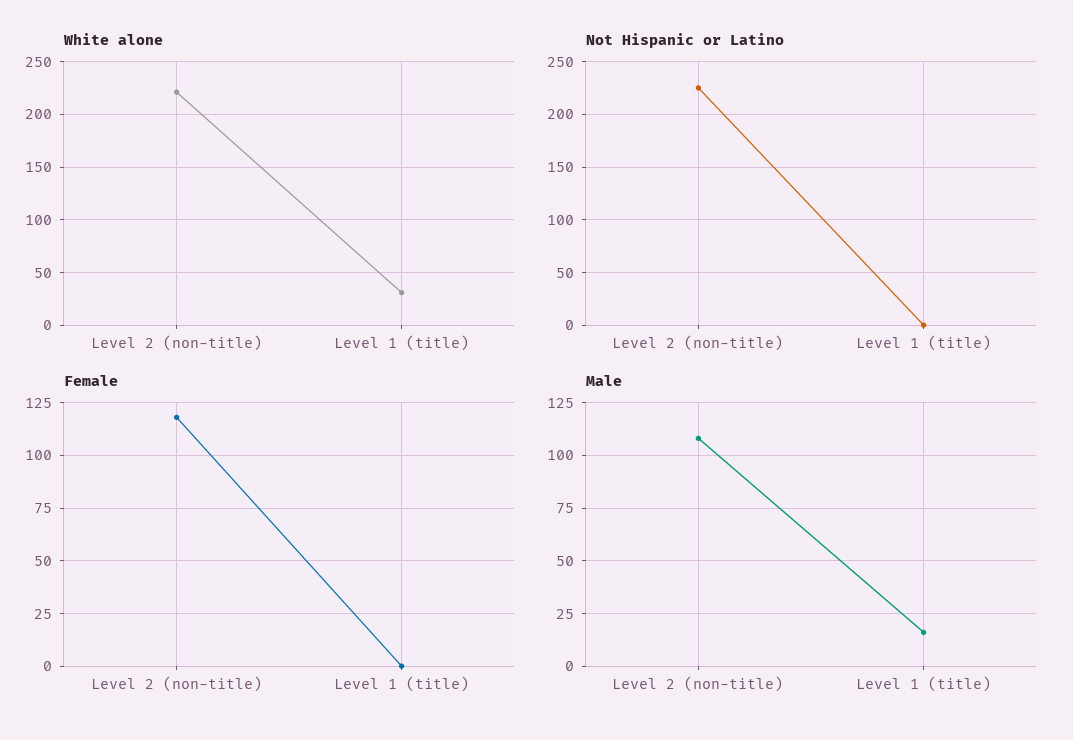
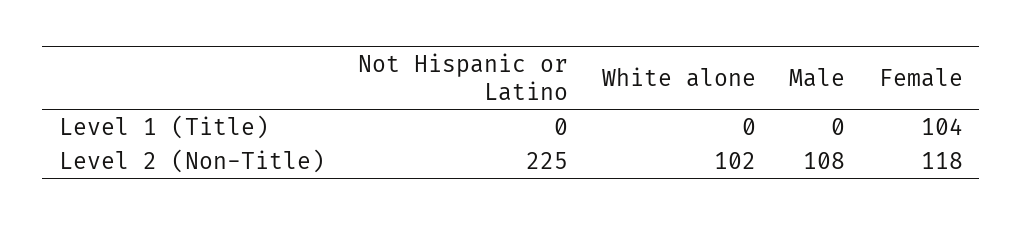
White alone, Level 2 (non-title): 220 -> 102
White alone, Level 1 (title): 30 -> 0
Female, Level 1 (title): 0 -> 104
Male, Level 1 (title): 15 -> 0

